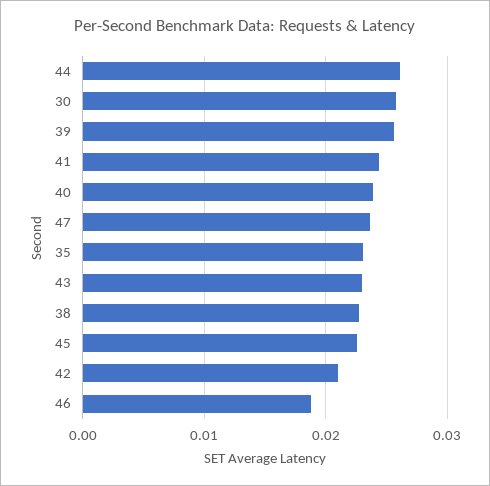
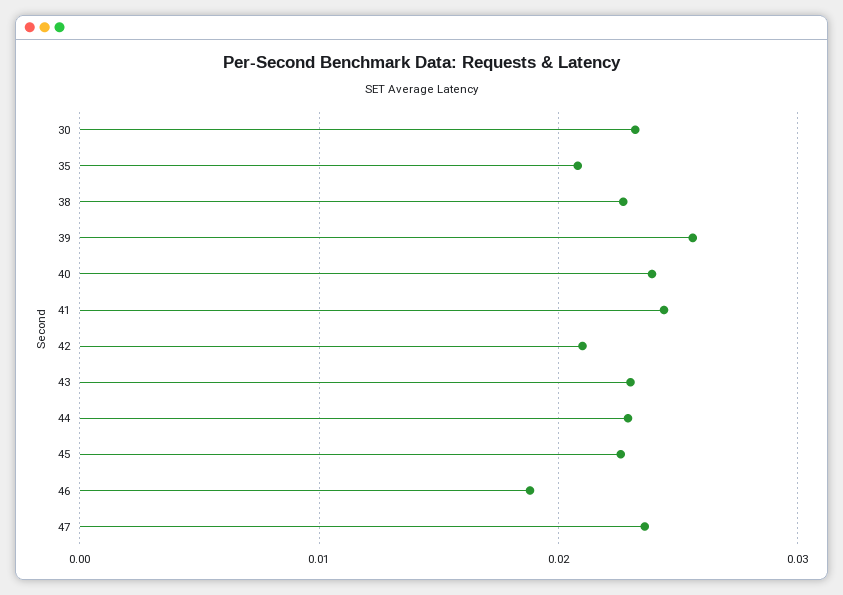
44: 0.026 -> 0.023
30: 0.026 -> 0.023
35: 0.023 -> 0.021

